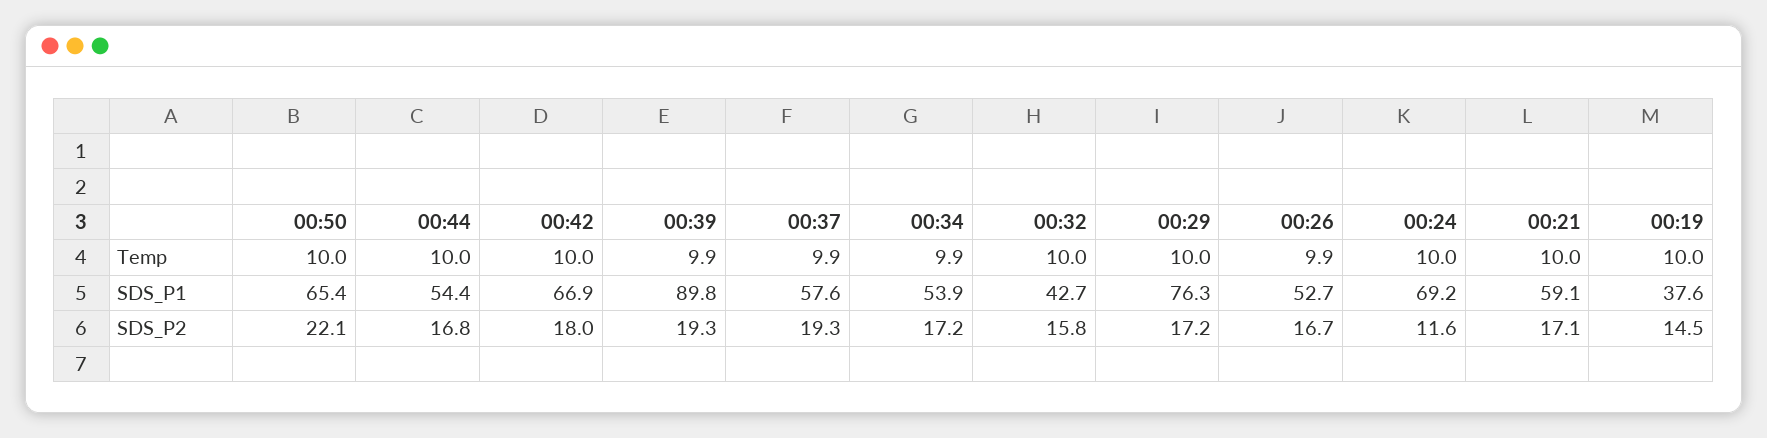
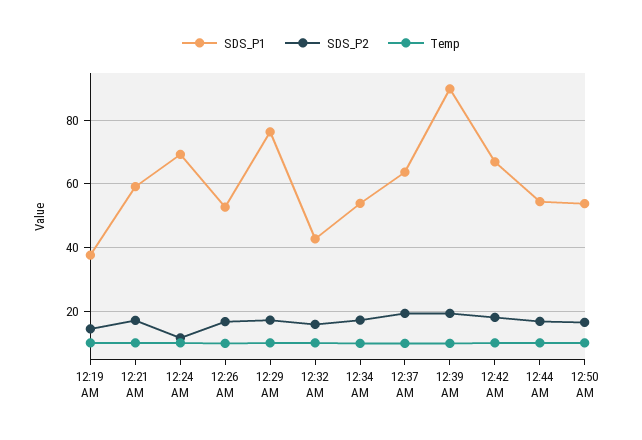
SDS_P1, 00:50: 65.4 -> 54
SDS_P1, 00:37: 57.6 -> 64
SDS_P2, 00:50: 22.1 -> 16

